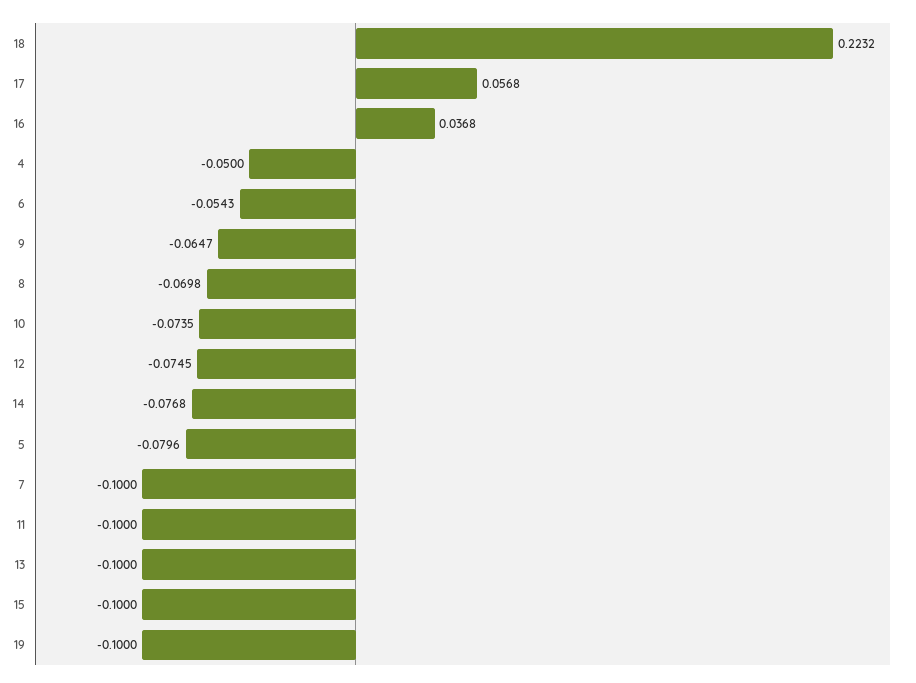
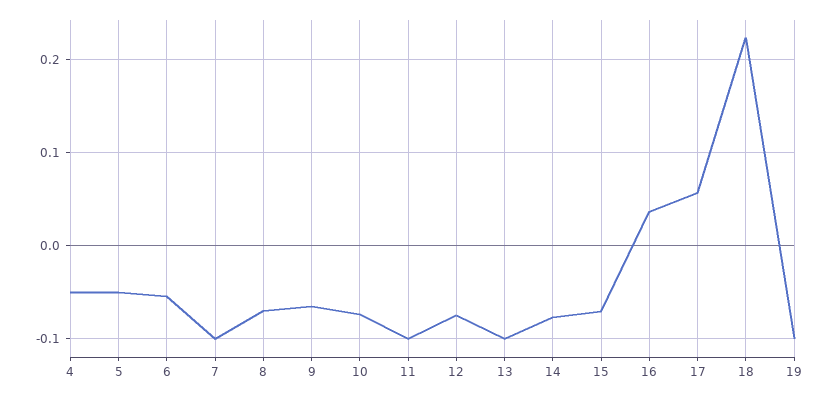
5: -0.0796 -> -0.05
15: -0.1 -> -0.07

